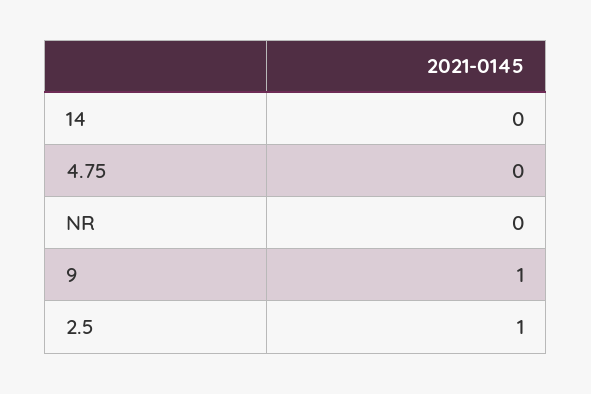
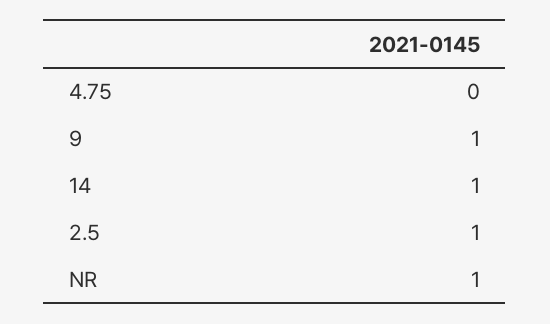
14: 0 -> 1
NR: 0 -> 1

